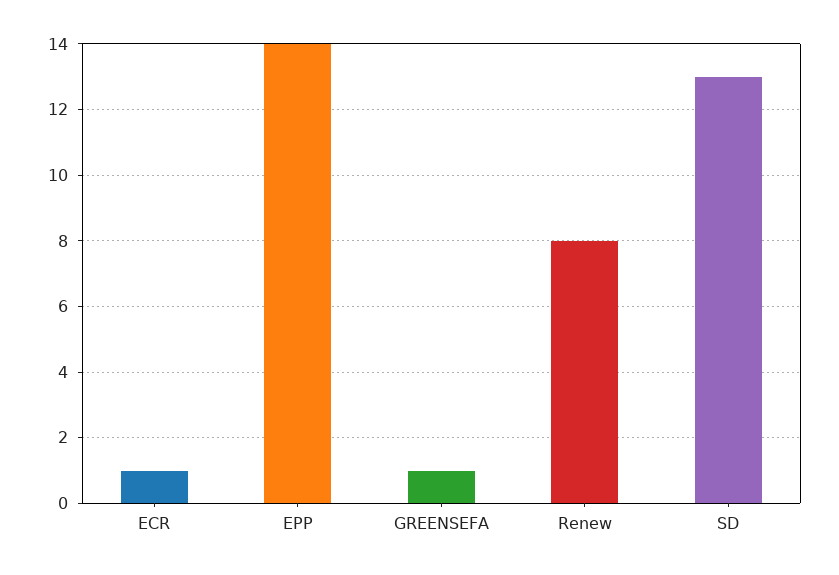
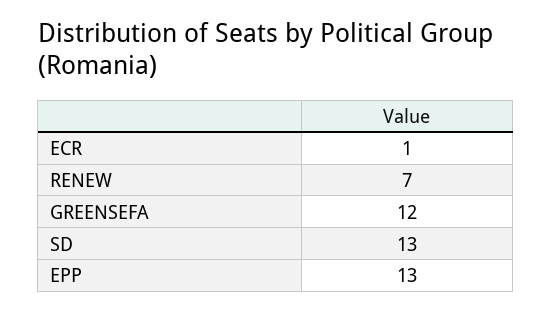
EPP: 14 -> 13
GREENSEFA: 1 -> 12
Renew: 8 -> 7

